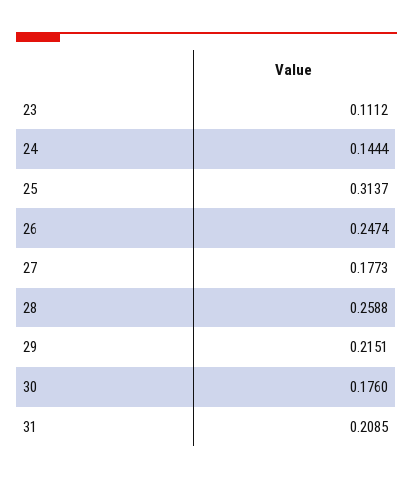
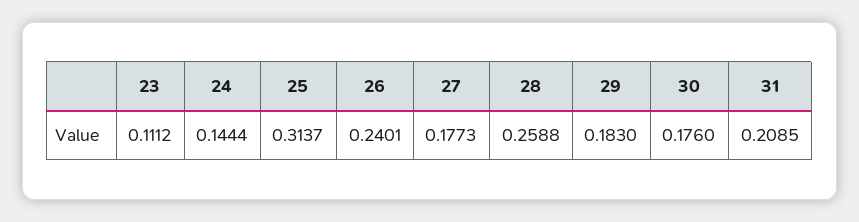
26: 0.2474 -> 0.2401
29: 0.2151 -> 0.183

